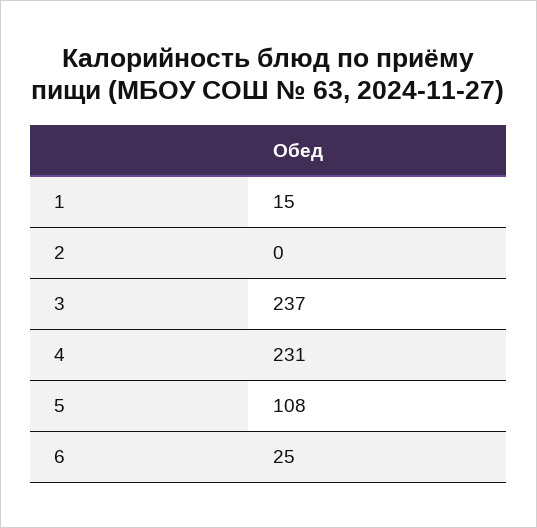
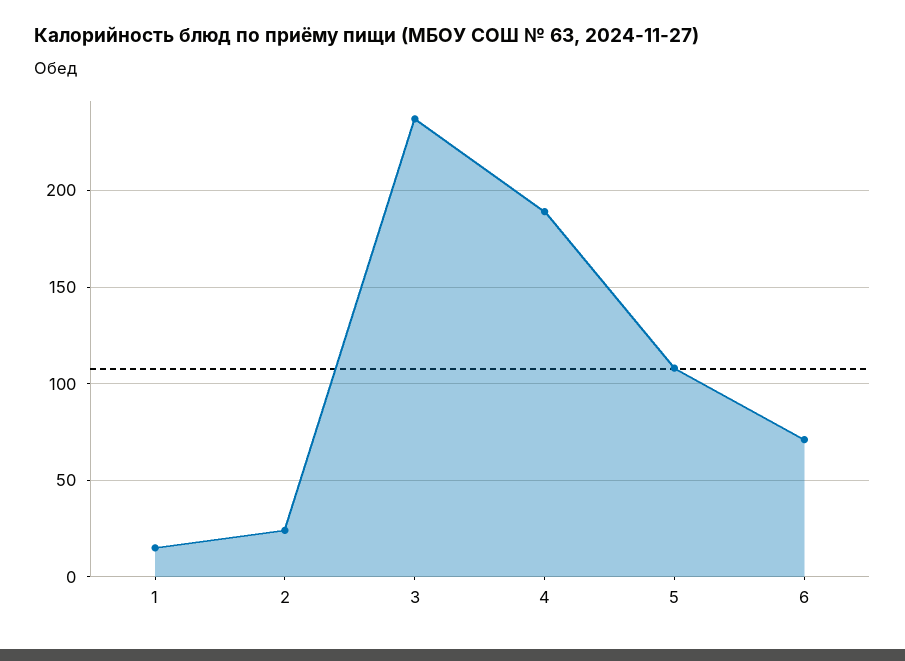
2: 0 -> 25
4: 231 -> 190
6: 25 -> 70

